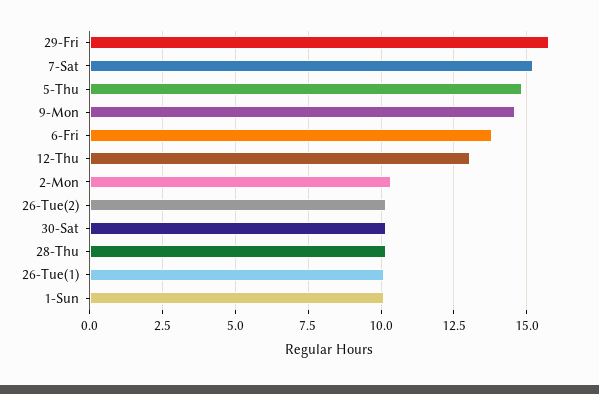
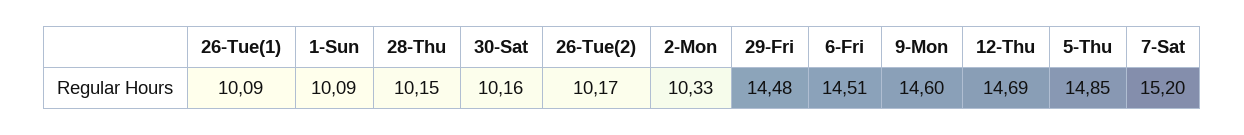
29-Fri: 15.75 -> 14.48
6-Fri: 13.75 -> 14.51
12-Thu: 13 -> 14.69

